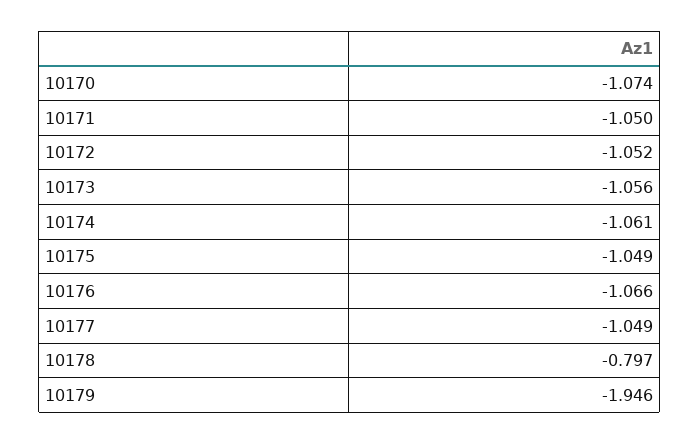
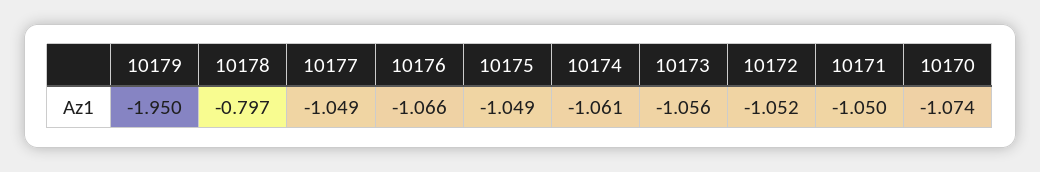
10179: -1.946 -> -1.95

